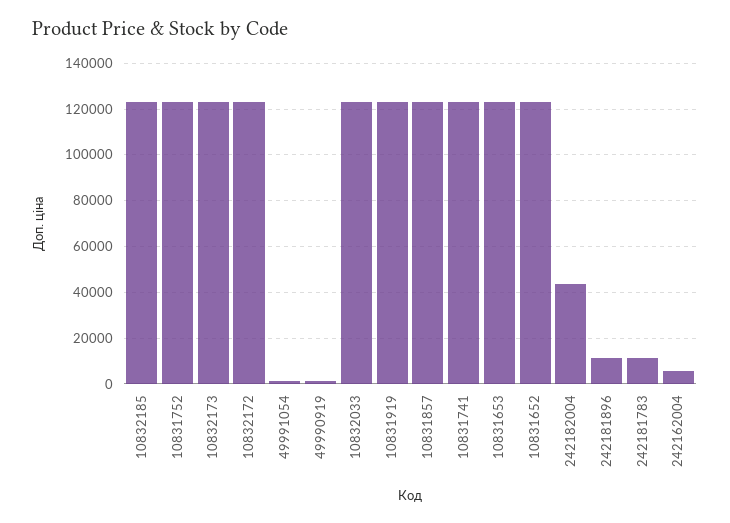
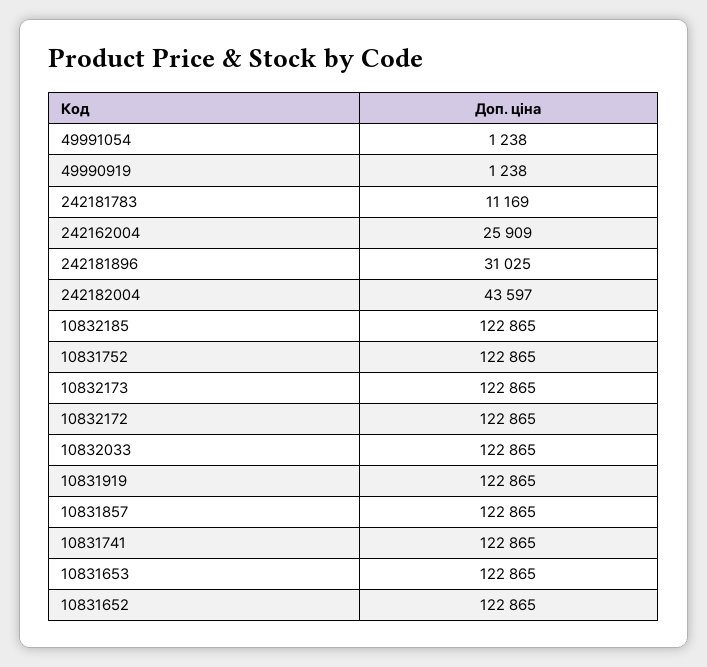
242181896: 10000 -> 31025
242162004: 5000 -> 25909

